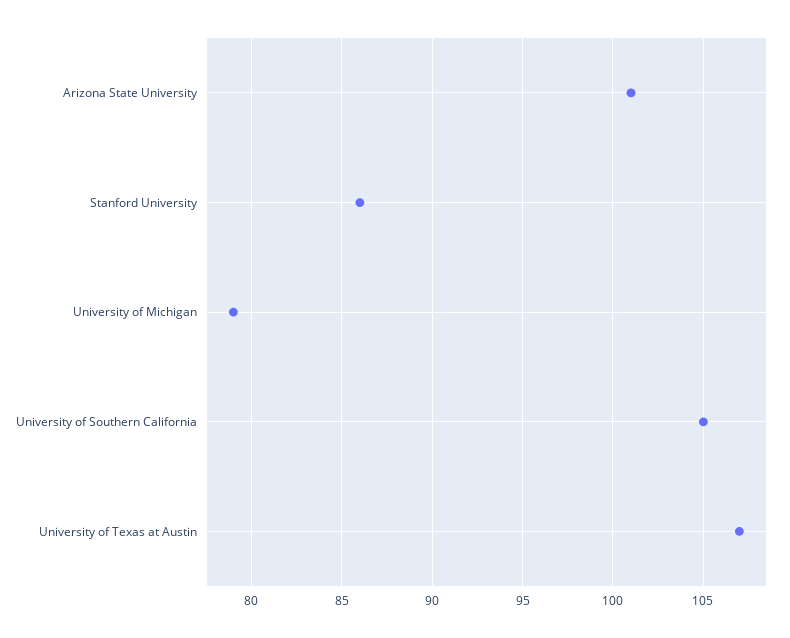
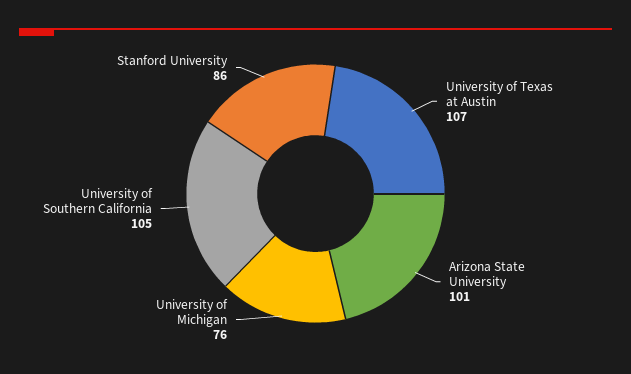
University of Michigan: 79 -> 76

